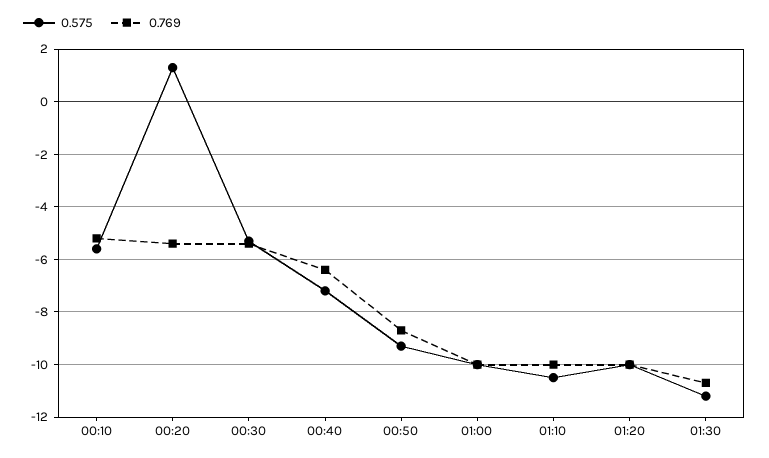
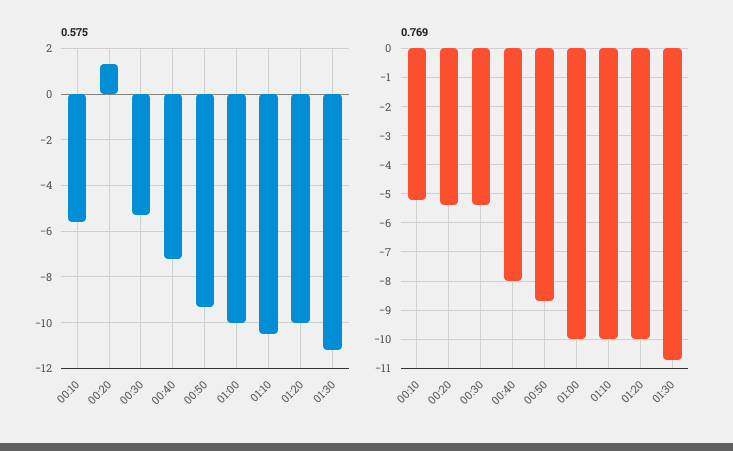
0.769, 00:40: -6.5 -> -8

